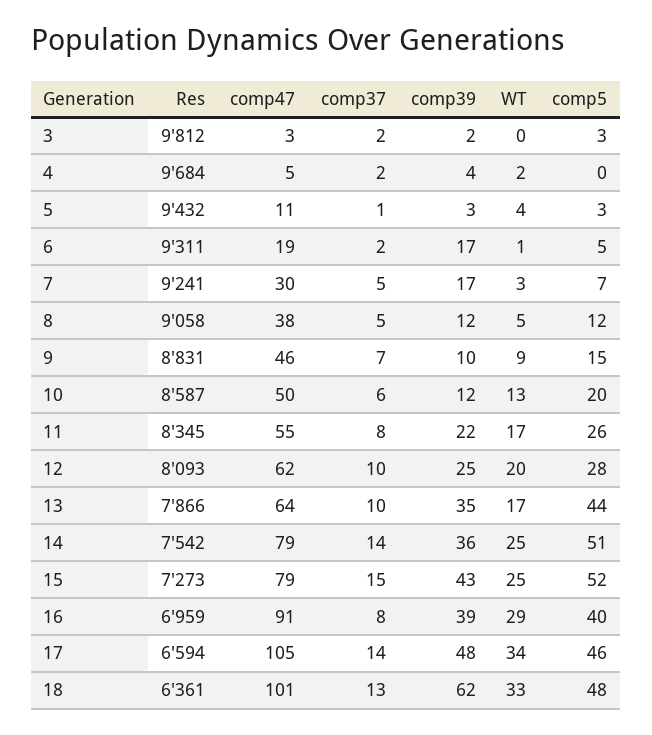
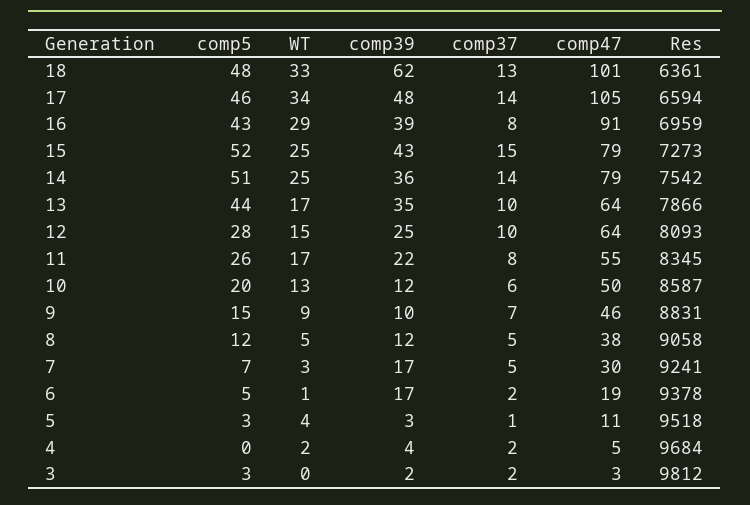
Res, 5: 9432 -> 9518
Res, 6: 9311 -> 9378
comp47, 12: 62 -> 64
WT, 12: 20 -> 15
comp5, 16: 40 -> 43

